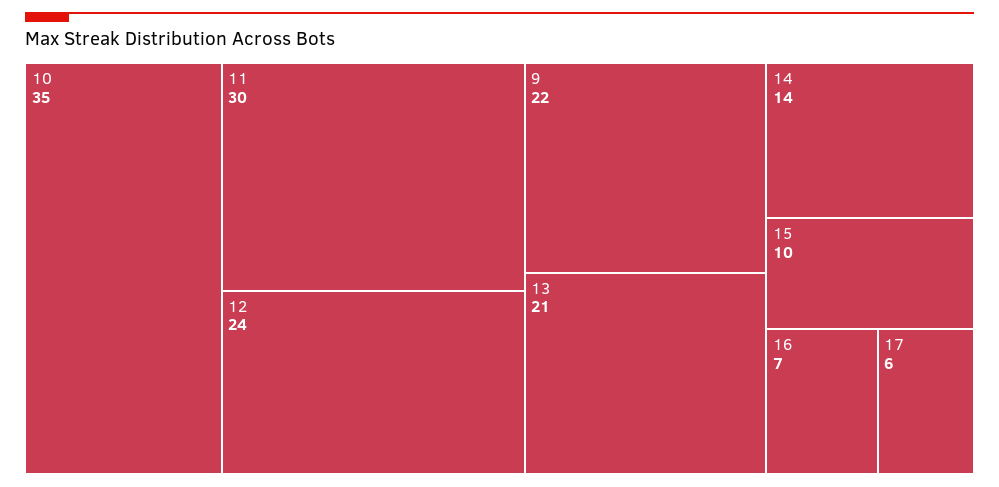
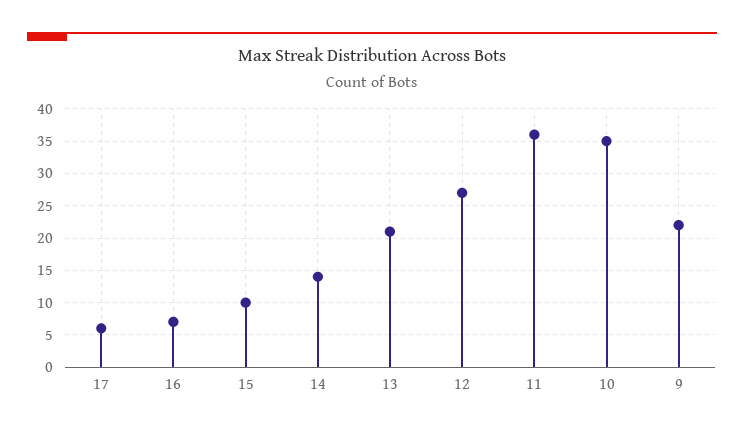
11: 30 -> 36
12: 24 -> 27

